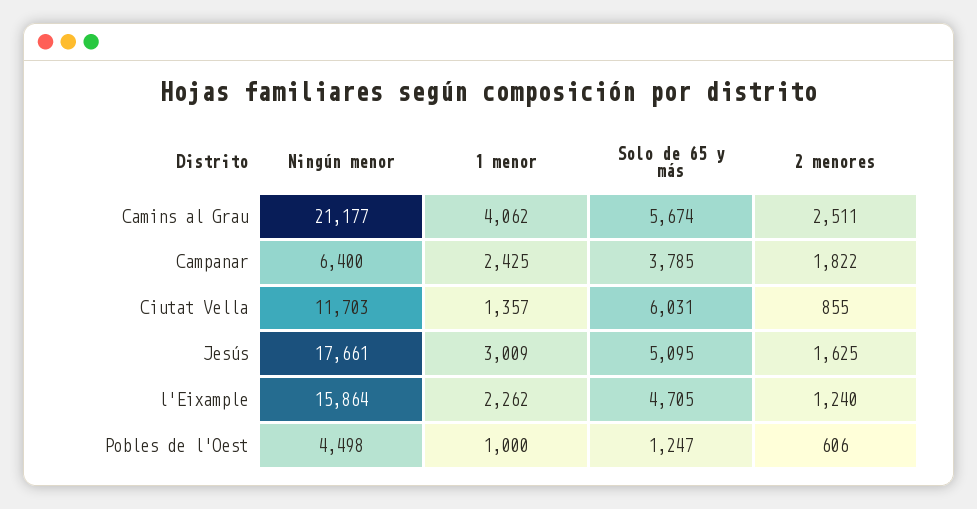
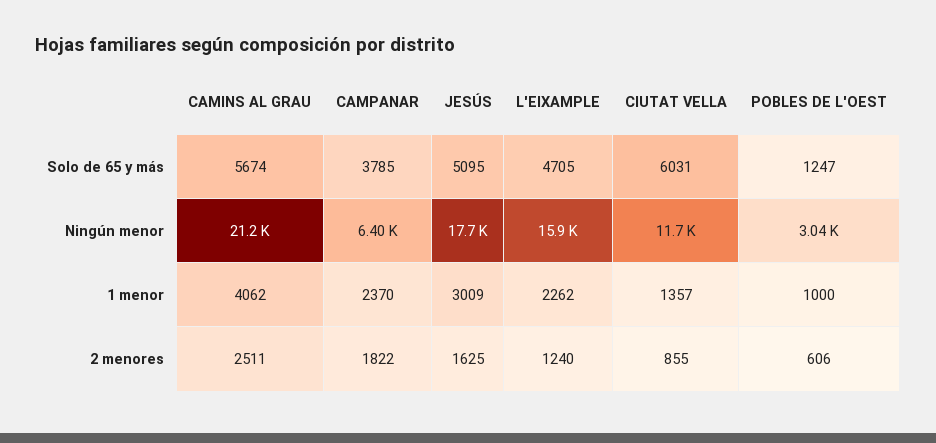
1 menor, Campanar: 2425 -> 2370
Ningún menor, Pobles de l'Oest: 4498 -> 3040

